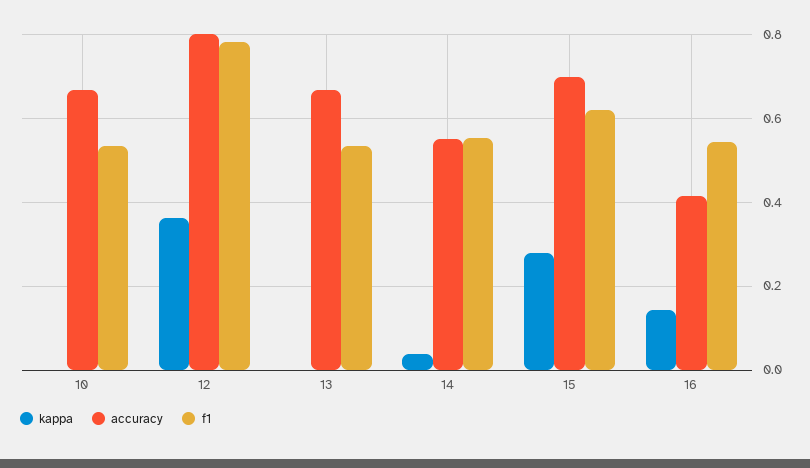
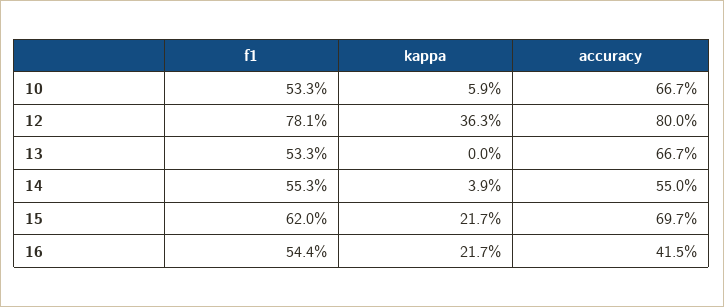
kappa, 10: 0 -> 0.059
kappa, 15: 0.28 -> 0.217
kappa, 16: 0.14 -> 0.217

